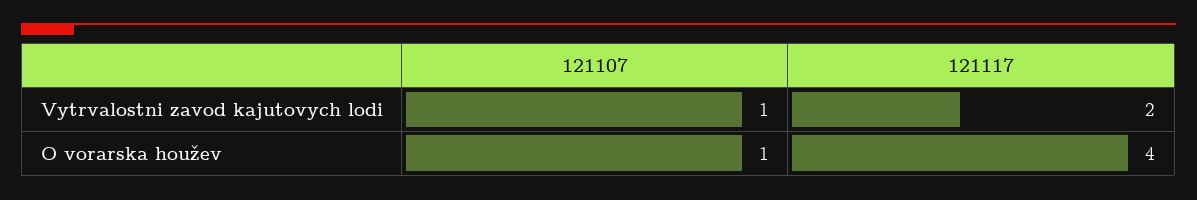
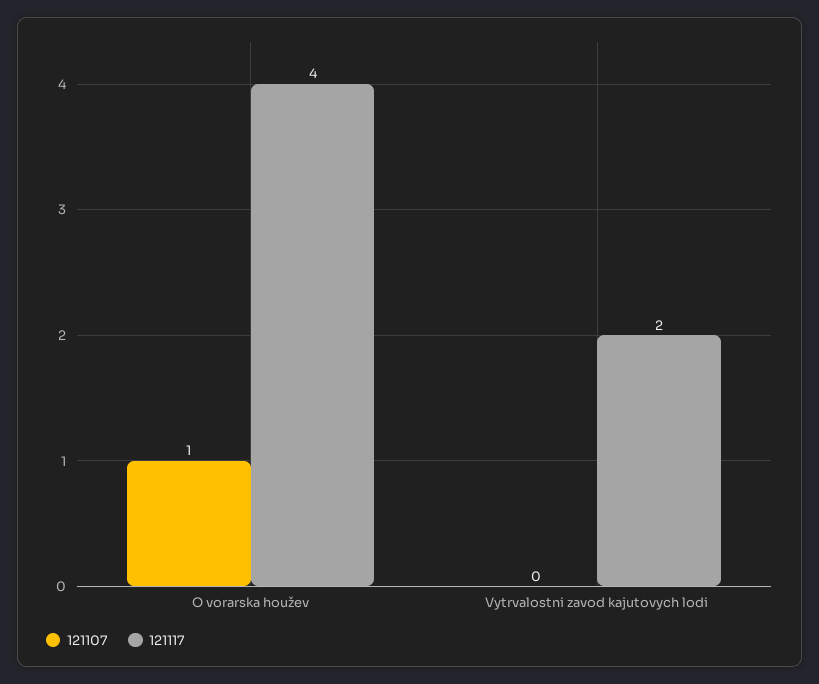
121107, Vytrvalostni zavod kajutovych lodi: 1 -> 0

